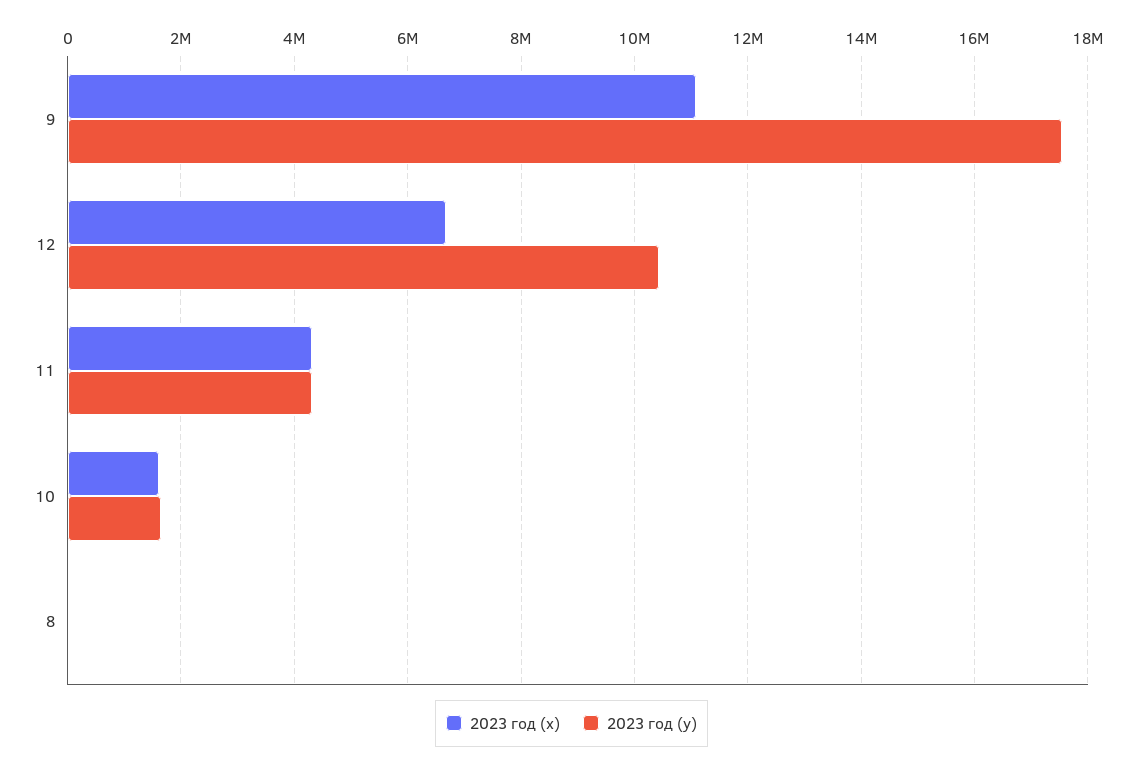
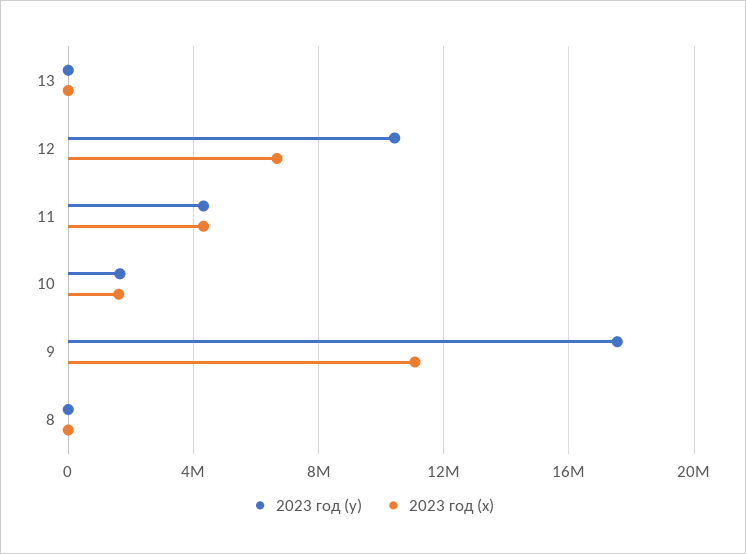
2023 год (y), 13: none -> 0
2023 год (x), 13: none -> 0

